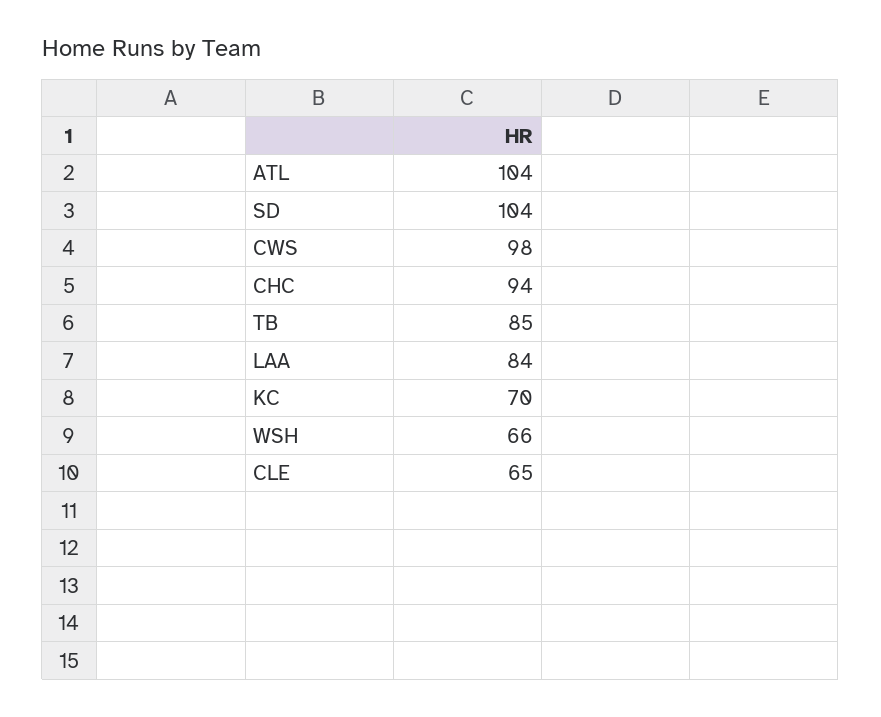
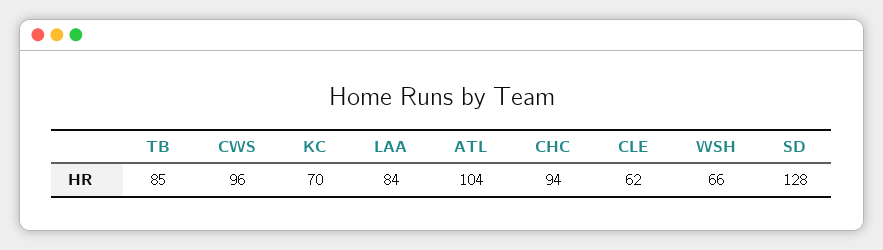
SD: 104 -> 128
CWS: 98 -> 96
CLE: 65 -> 62

